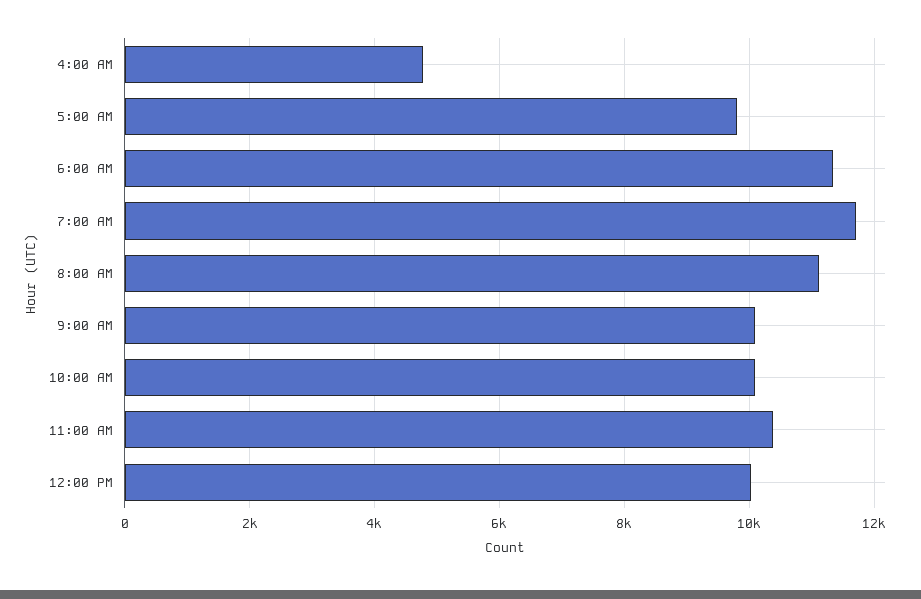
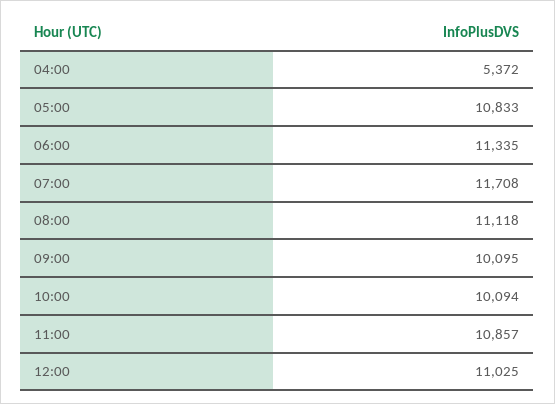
4:00 AM: 4800 -> 5372
5:00 AM: 9800 -> 10833
11:00 AM: 10400 -> 10857
12:00 PM: 10000 -> 11025

